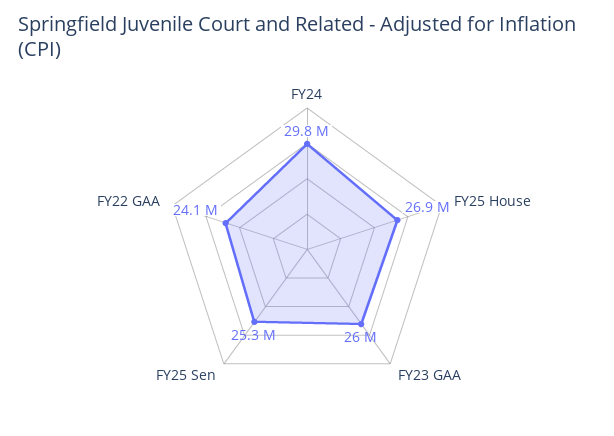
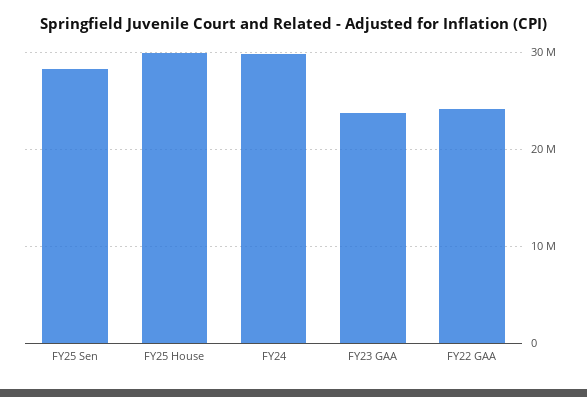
FY25 House: 26900000 -> 30000000
FY23 GAA: 26000000 -> 24000000
FY25 Sen: 25300000 -> 28000000

